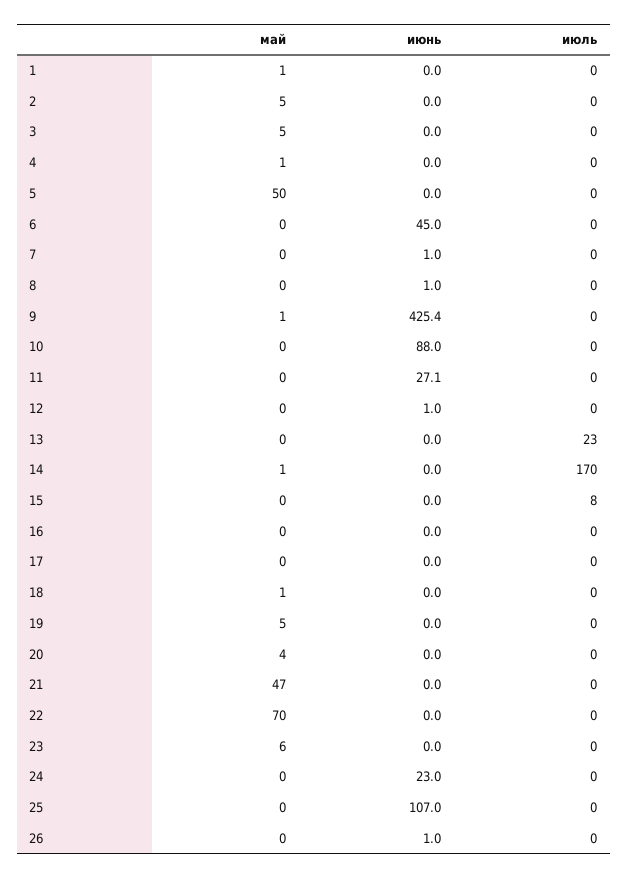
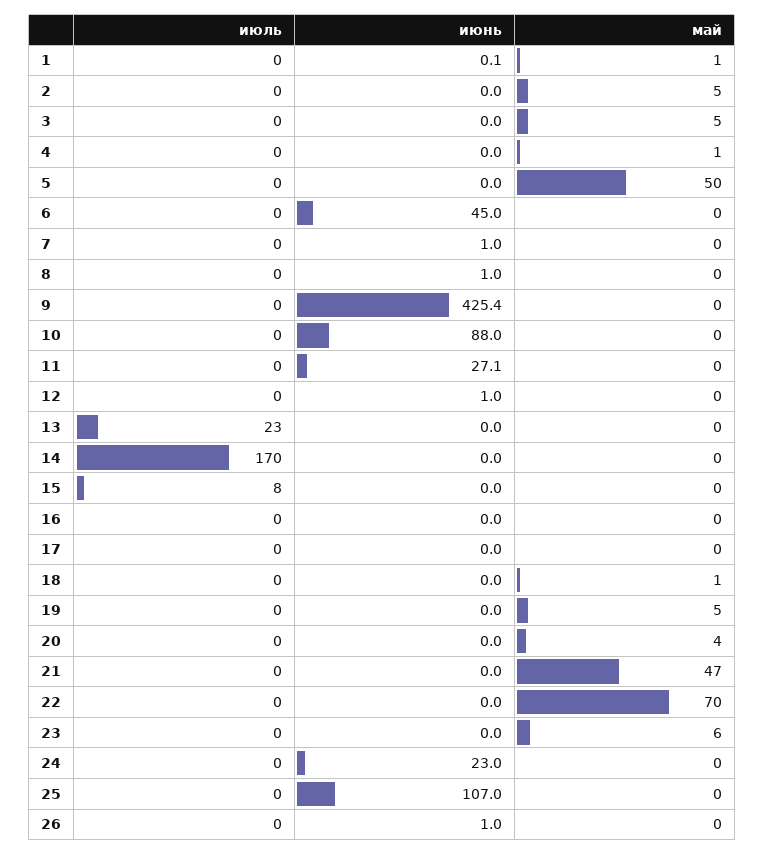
июнь, 1: 0 -> 0.1
май, 9: 1 -> 0
май, 14: 1 -> 0

